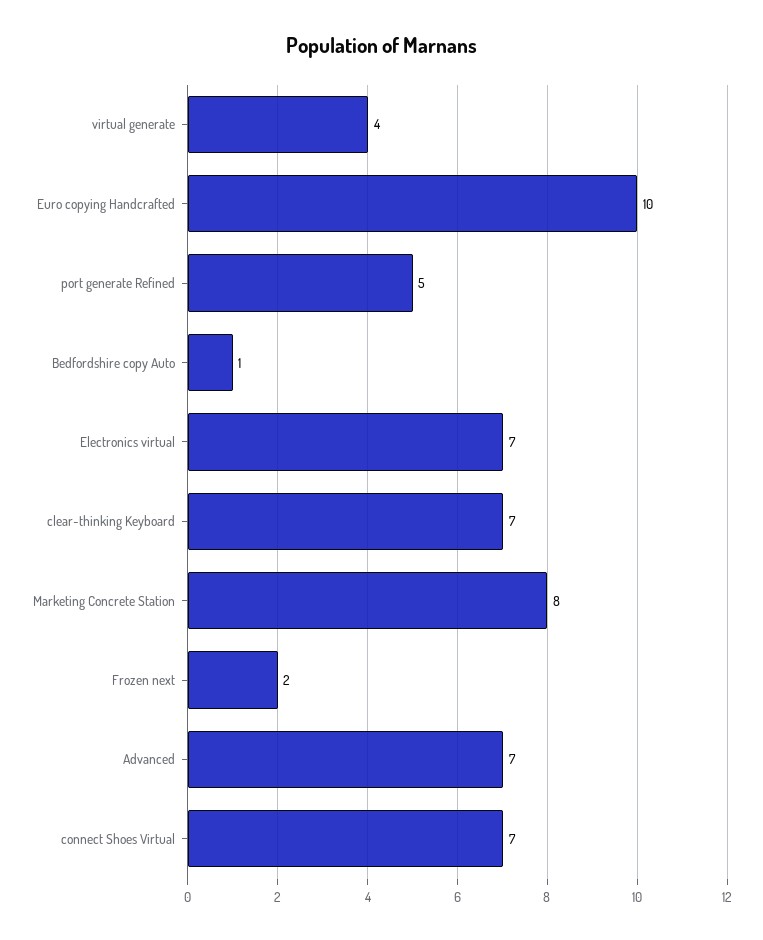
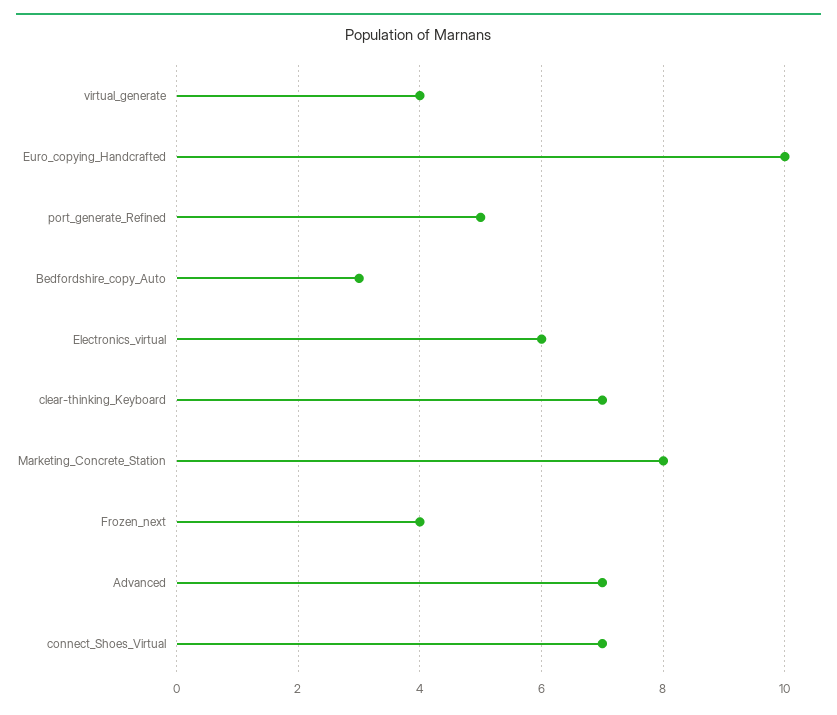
Bedfordshire copy Auto: 1 -> 3
Electronics virtual: 7 -> 6
Frozen next: 2 -> 4

